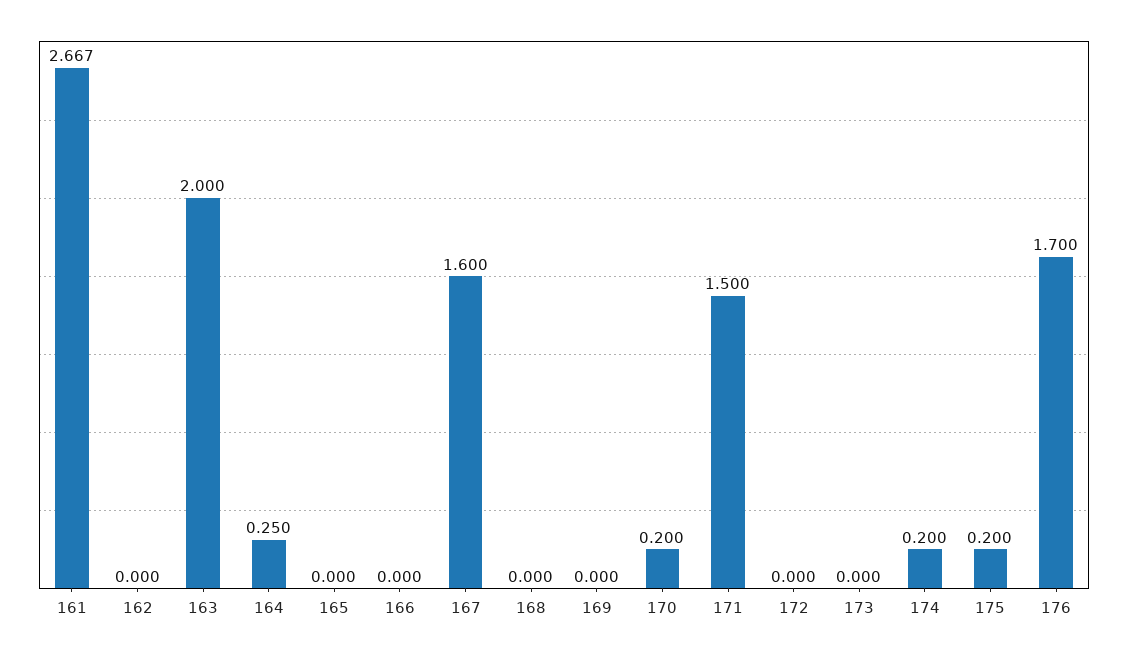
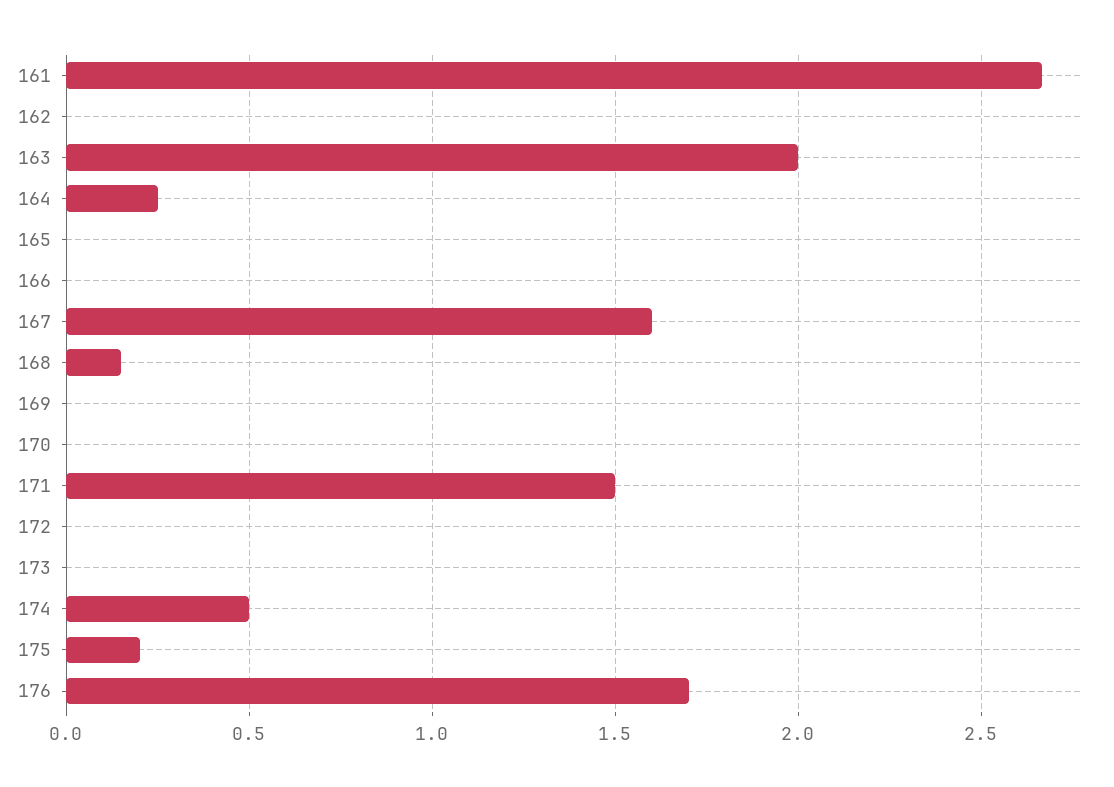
168: 0 -> 0.15
170: 0.2 -> 0
174: 0.2 -> 0.5

